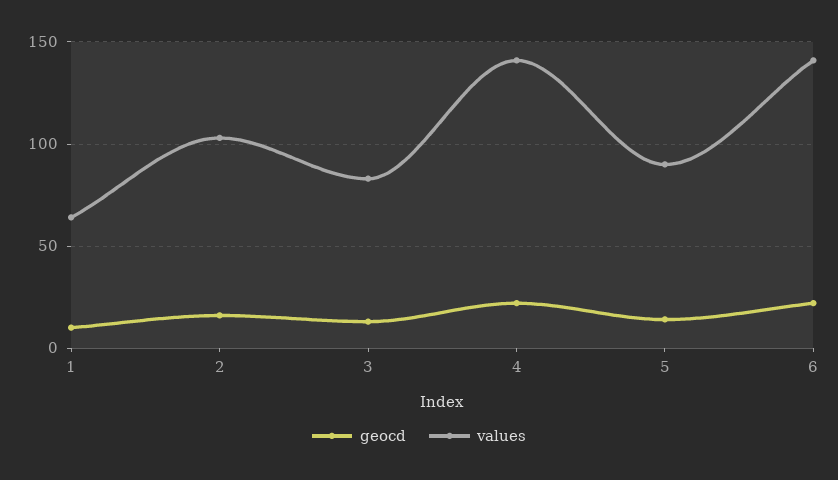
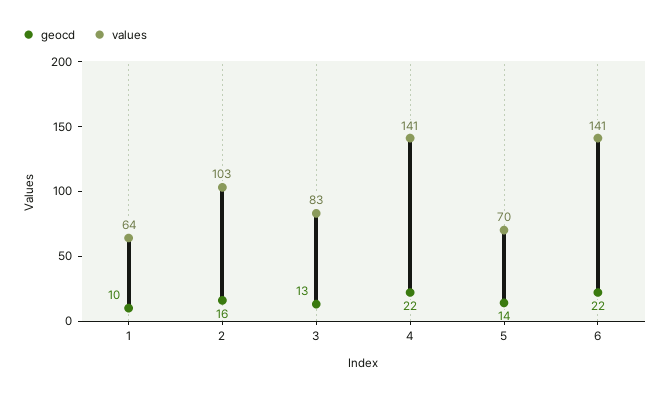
values, 5: 90 -> 70

